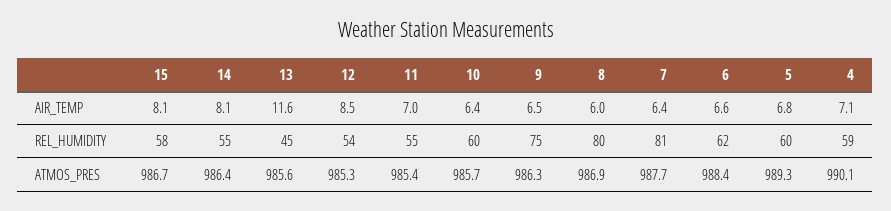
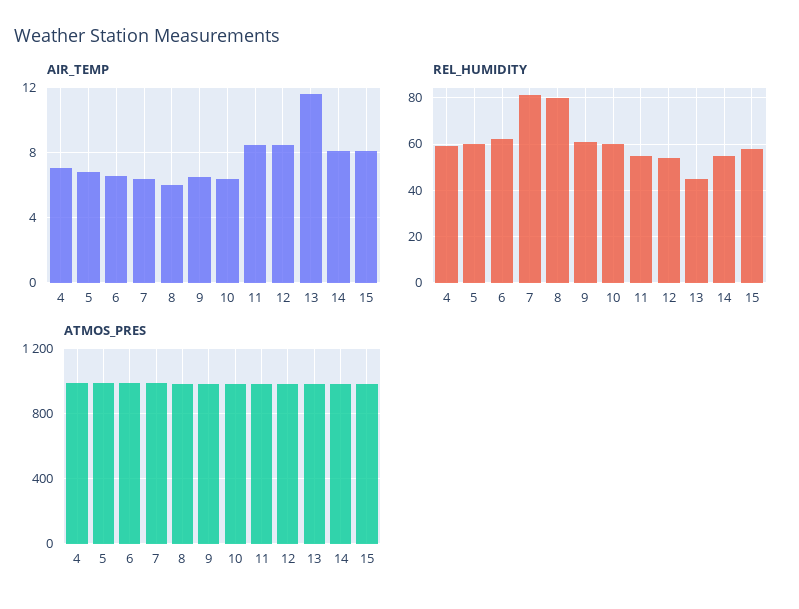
AIR_TEMP, 11: 7 -> 8.5
REL_HUMIDITY, 9: 75 -> 60

